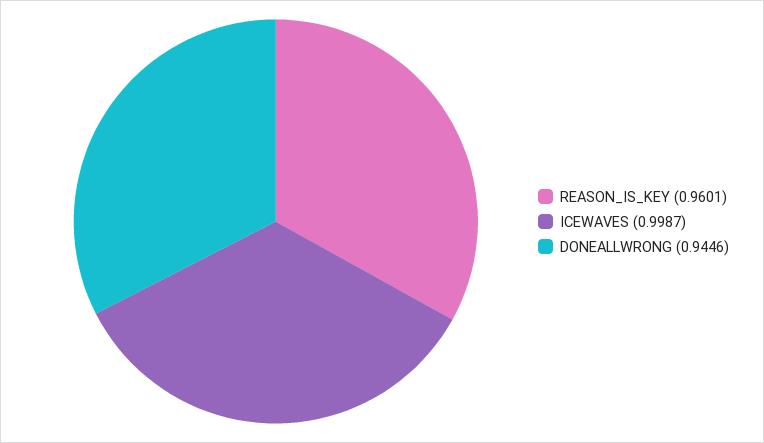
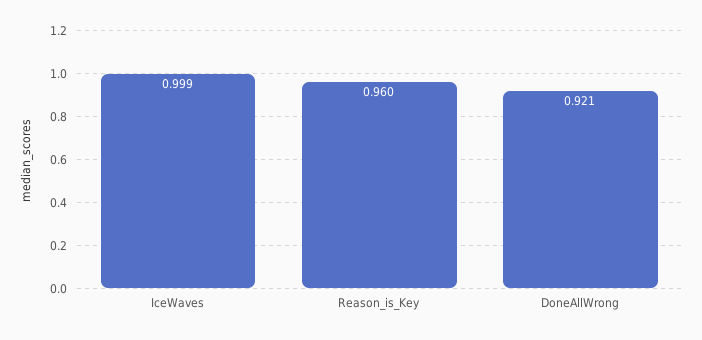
DONEALLWRONG: 0.9446 -> 0.921

